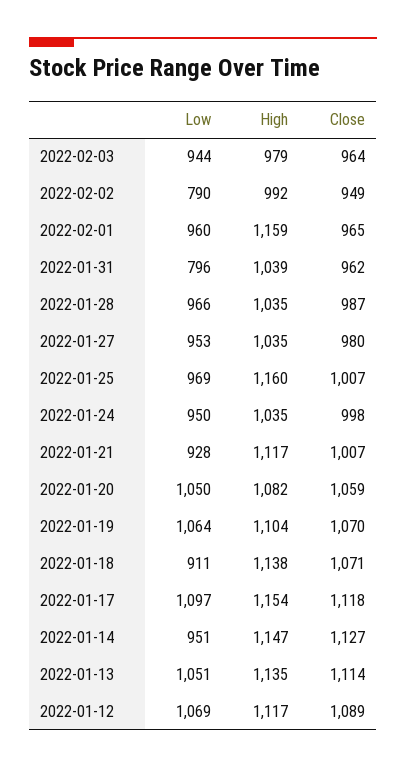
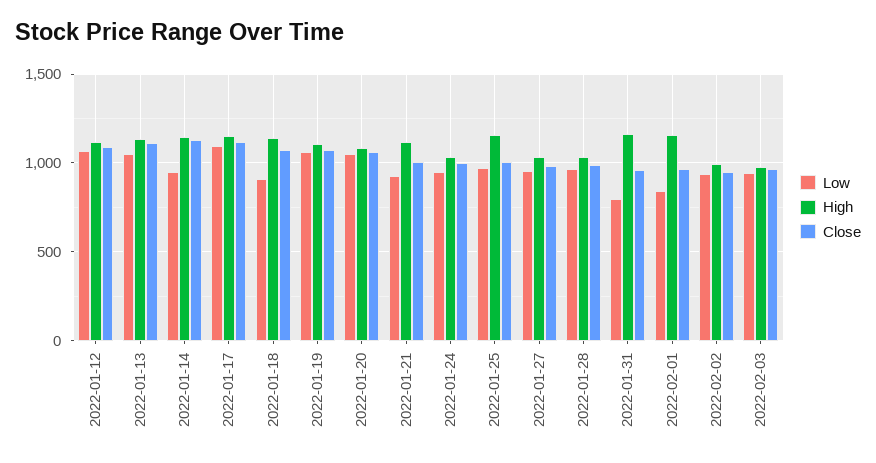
Low, 2022-02-02: 790 -> 950
Low, 2022-02-01: 960 -> 850
High, 2022-01-31: 1039 -> 1150

